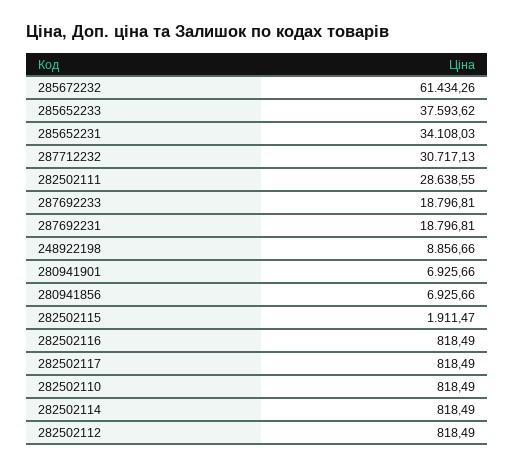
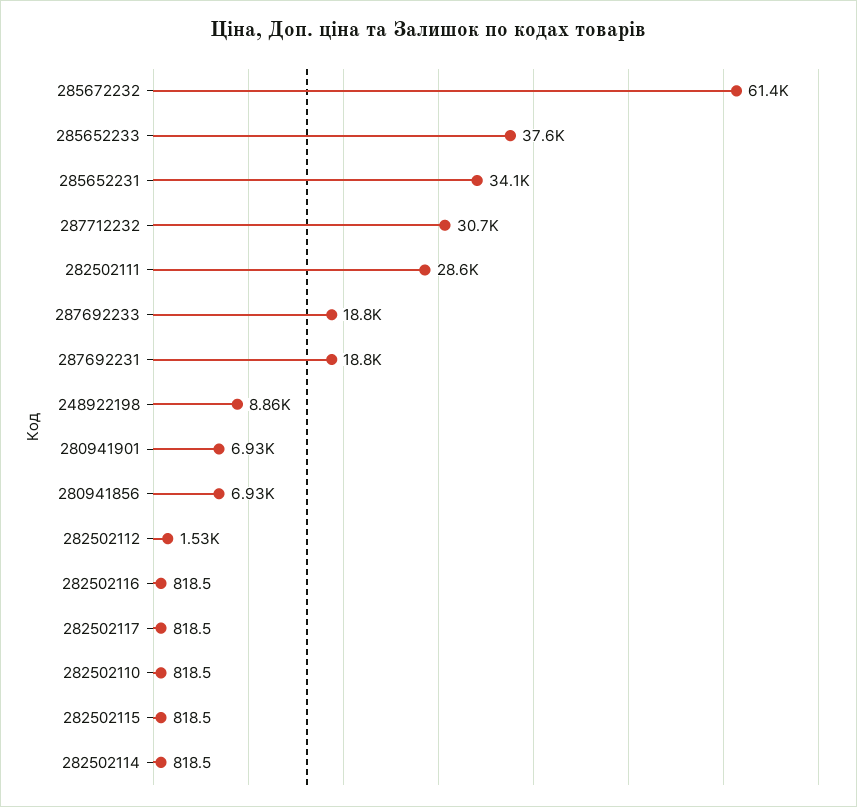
282502115: 1911.47 -> 818.5
282502112: 818.49 -> 1530

